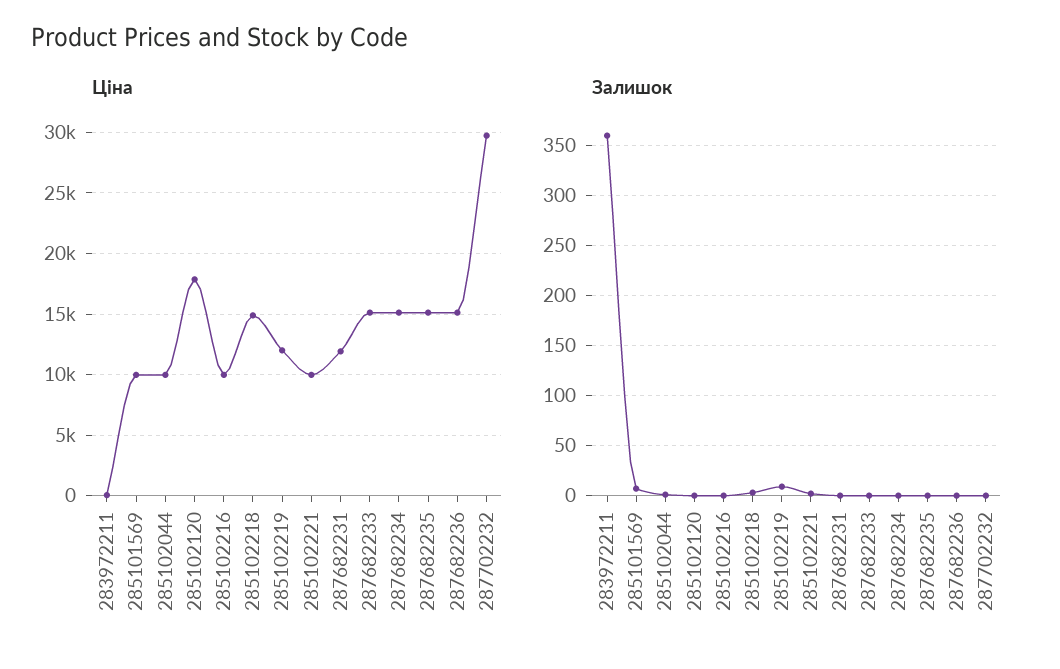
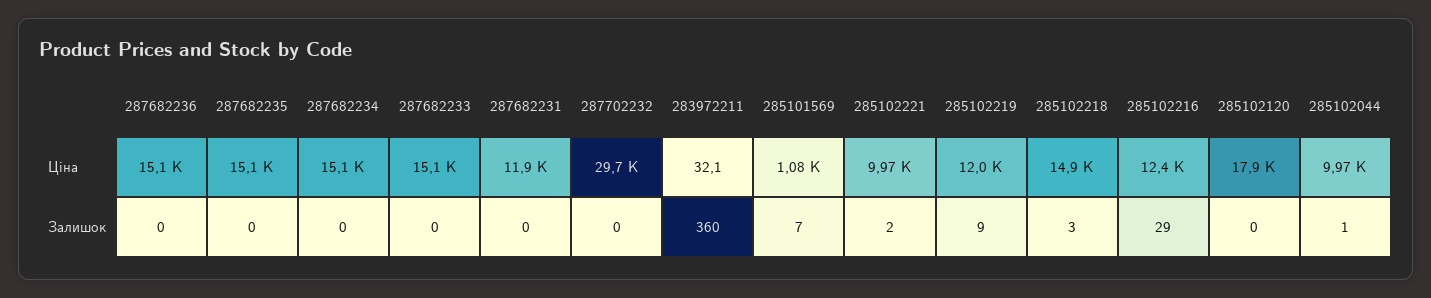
Ціна, 285101569: 10000 -> 1080
Ціна, 285102216: 10000 -> 12400
Залишок, 285102216: 0 -> 29

